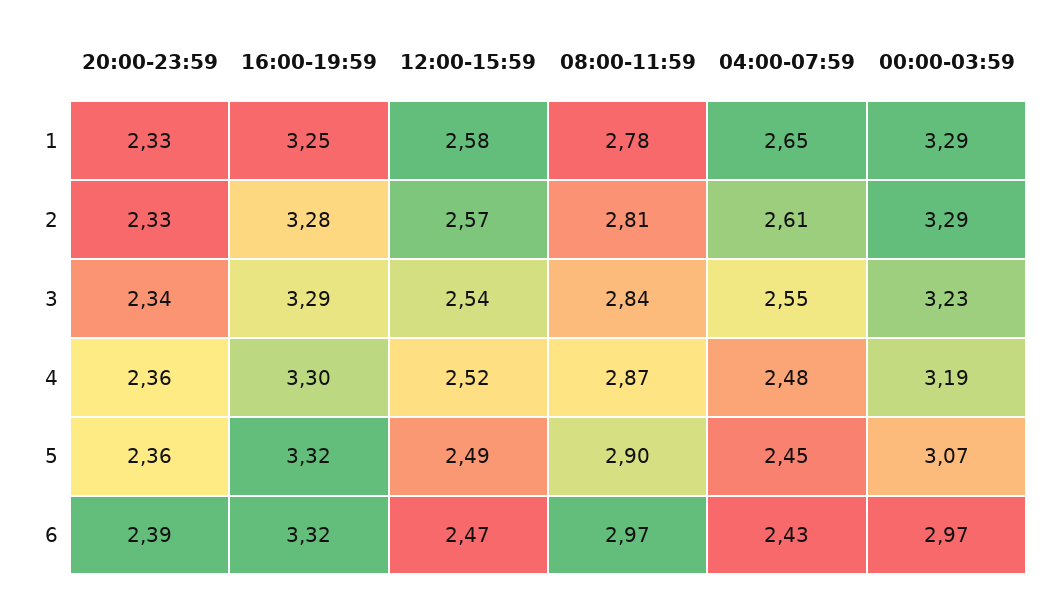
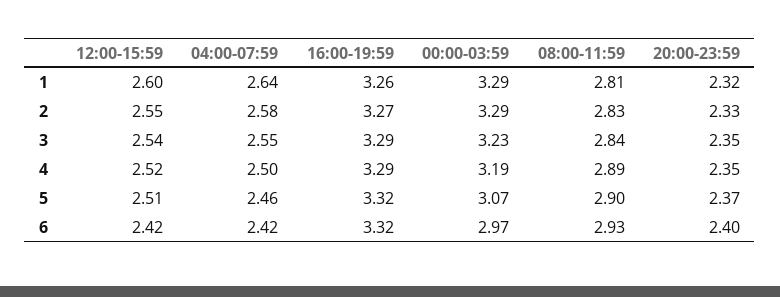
20:00-23:59, 1: 2.33 -> 2.32
16:00-19:59, 1: 3.25 -> 3.26
12:00-15:59, 1: 2.58 -> 2.6
08:00-11:59, 1: 2.78 -> 2.81
04:00-07:59, 1: 2.65 -> 2.64
16:00-19:59, 2: 3.28 -> 3.27
12:00-15:59, 2: 2.57 -> 2.55
08:00-11:59, 2: 2.81 -> 2.83
04:00-07:59, 2: 2.61 -> 2.58
20:00-23:59, 3: 2.34 -> 2.35
20:00-23:59, 4: 2.36 -> 2.35
16:00-19:59, 4: 3.3 -> 3.29
08:00-11:59, 4: 2.87 -> 2.89
04:00-07:59, 4: 2.48 -> 2.5
20:00-23:59, 5: 2.36 -> 2.37
12:00-15:59, 5: 2.49 -> 2.51
04:00-07:59, 5: 2.45 -> 2.46
20:00-23:59, 6: 2.39 -> 2.4
12:00-15:59, 6: 2.47 -> 2.42
08:00-11:59, 6: 2.97 -> 2.93
04:00-07:59, 6: 2.43 -> 2.42

